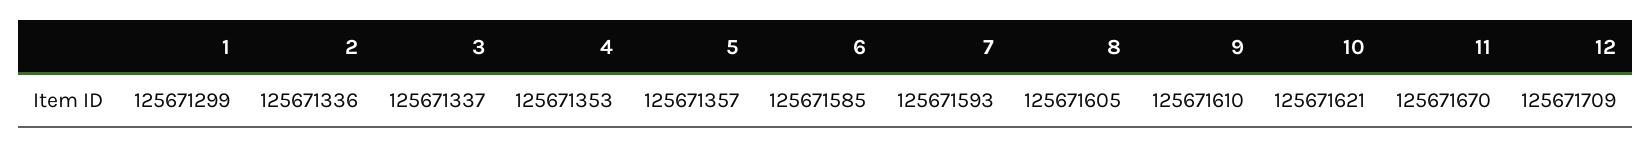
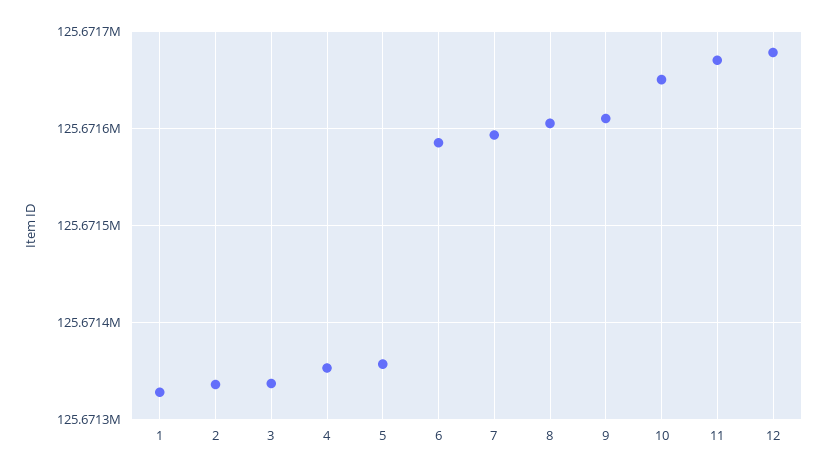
1: 125671299 -> 125671330
10: 125671621 -> 125671650
12: 125671709 -> 125671680

